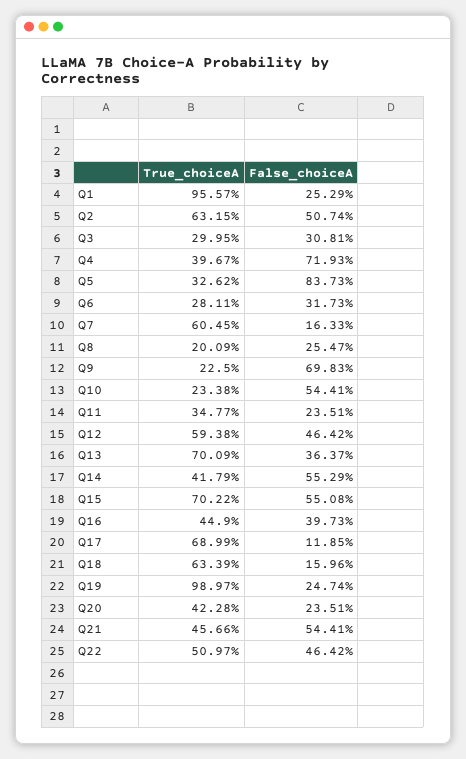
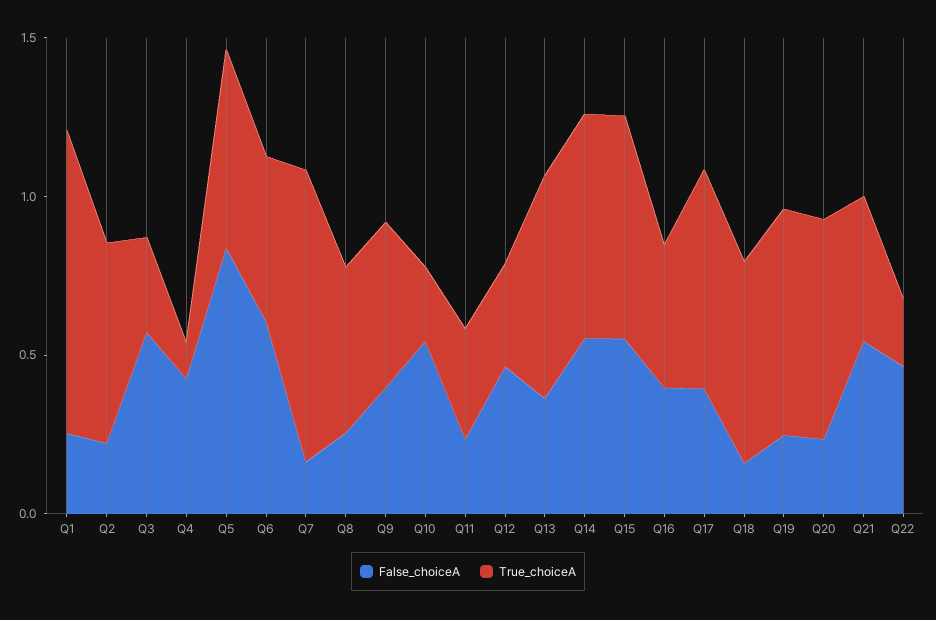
False_choiceA, Q2: 0.5074 -> 0.2
False_choiceA, Q3: 0.3081 -> 0.6
True_choiceA, Q4: 0.3967 -> 0.1
False_choiceA, Q4: 0.7193 -> 0.4
True_choiceA, Q5: 0.3262 -> 0.6
True_choiceA, Q6: 0.2811 -> 0.5
False_choiceA, Q6: 0.3173 -> 0.6
True_choiceA, Q7: 0.6045 -> 0.9
True_choiceA, Q8: 0.2009 -> 0.5
True_choiceA, Q9: 0.225 -> 0.5
False_choiceA, Q9: 0.6983 -> 0.4
True_choiceA, Q12: 0.5938 -> 0.3
True_choiceA, Q14: 0.4179 -> 0.7
False_choiceA, Q17: 0.1185 -> 0.4
True_choiceA, Q19: 0.9897 -> 0.7
True_choiceA, Q20: 0.4228 -> 0.7
True_choiceA, Q22: 0.5097 -> 0.2

